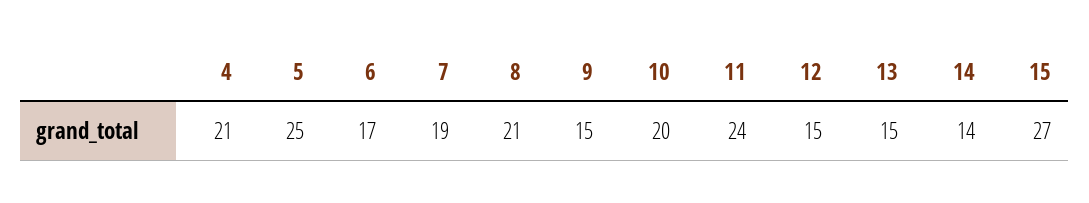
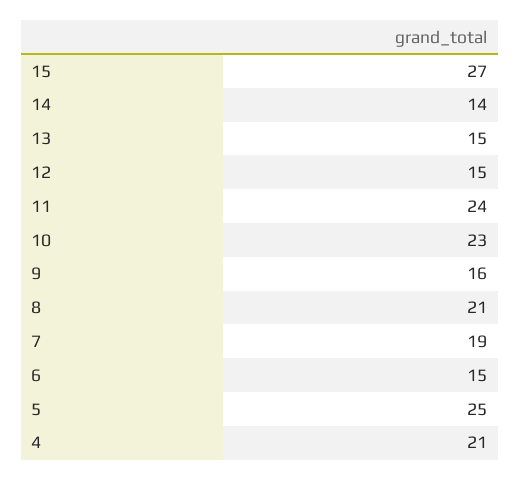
6: 17 -> 15
9: 15 -> 16
10: 20 -> 23

